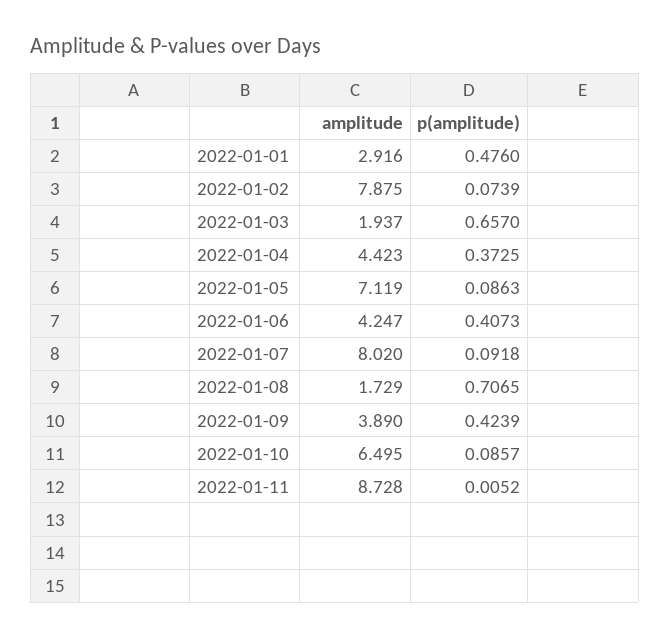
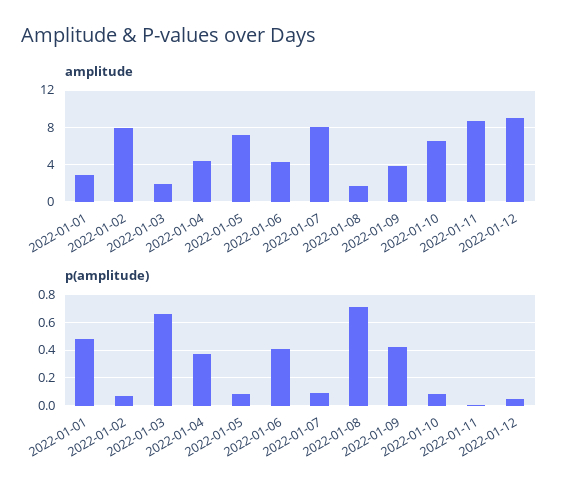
amplitude, 2022-01-12: none -> 9
p(amplitude), 2022-01-12: none -> 0.05

